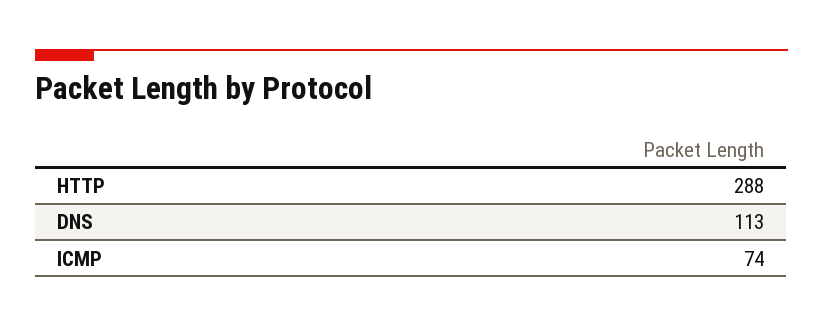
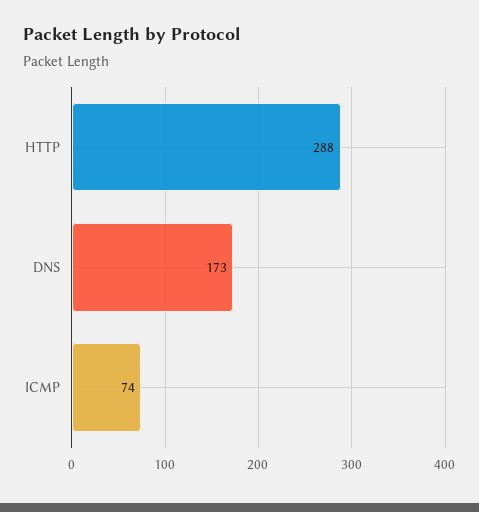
DNS: 113 -> 173

